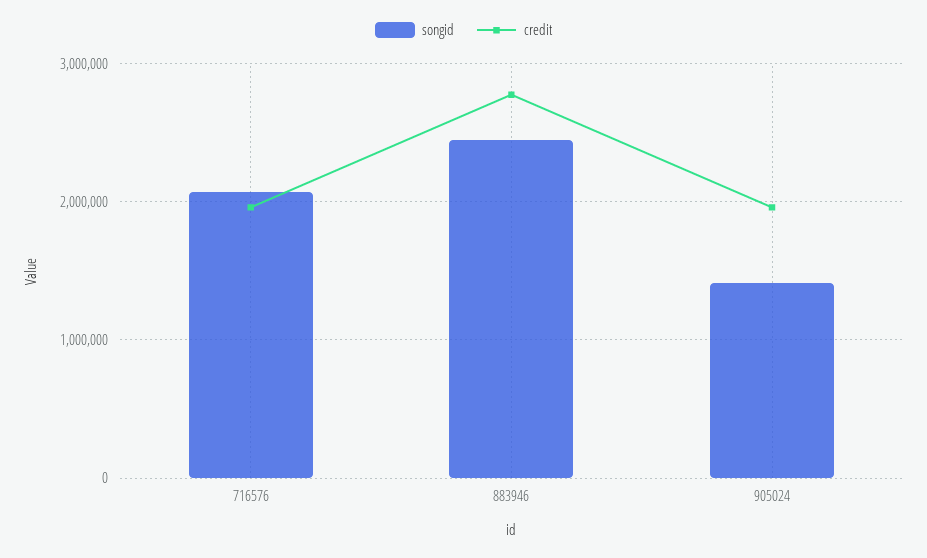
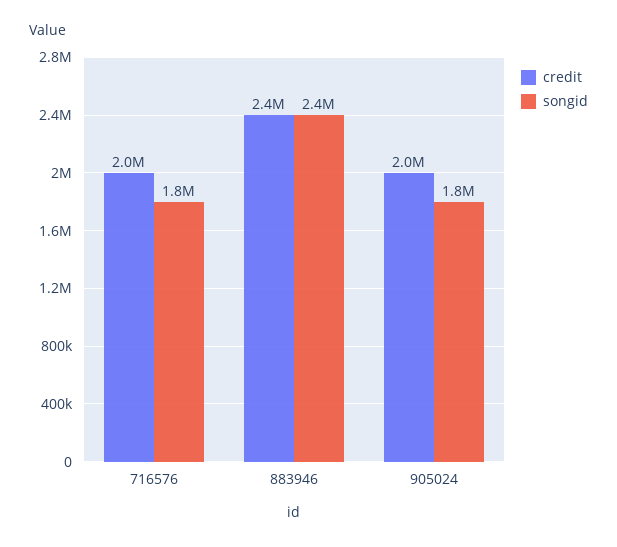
songid, 716576: 2100000 -> 1800000
credit, 883946: 2800000 -> 2400000
songid, 905024: 1400000 -> 1800000

